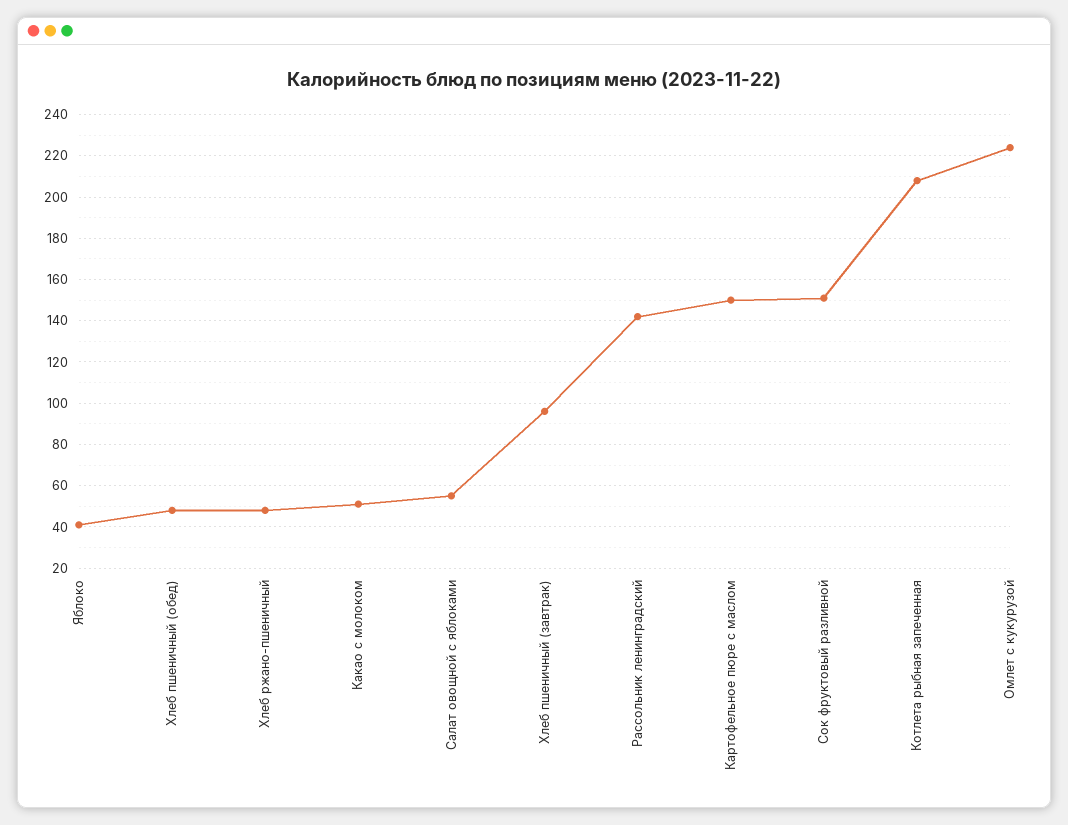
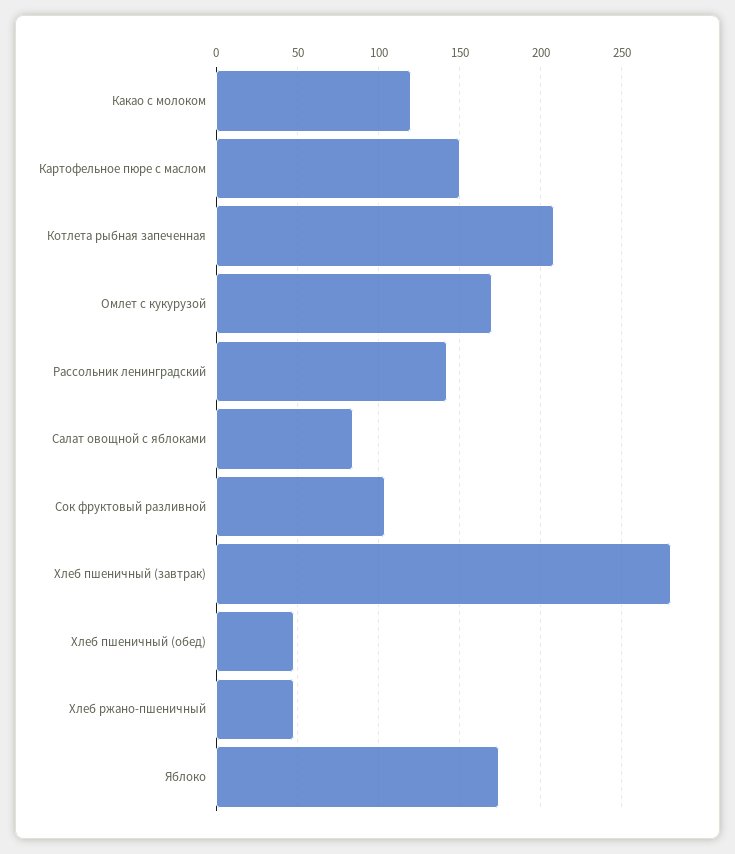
Яблоко: 40 -> 175
Какао с молоком: 50 -> 120
Салат овощной с яблоками: 55 -> 85
Хлеб пшеничный (завтрак): 95 -> 280
Сок фруктовый разливной: 150 -> 105
Омлет с кукурузой: 225 -> 170

